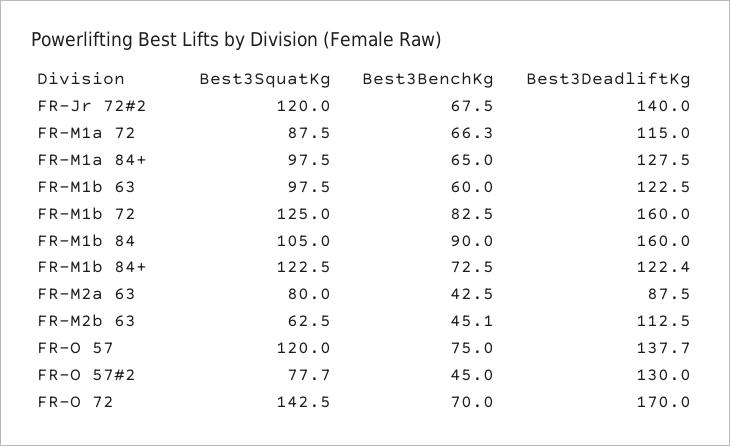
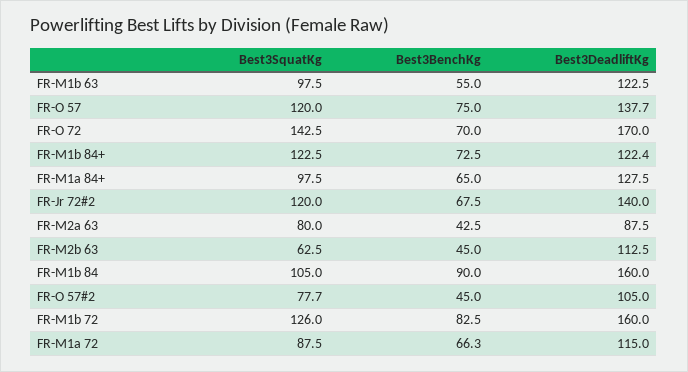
Best3BenchKg, FR-M1b 63: 60 -> 55
Best3SquatKg, FR-M1b 72: 125 -> 126
Best3BenchKg, FR-M2b 63: 45.1 -> 45
Best3DeadliftKg, FR-O 57#2: 130 -> 105

